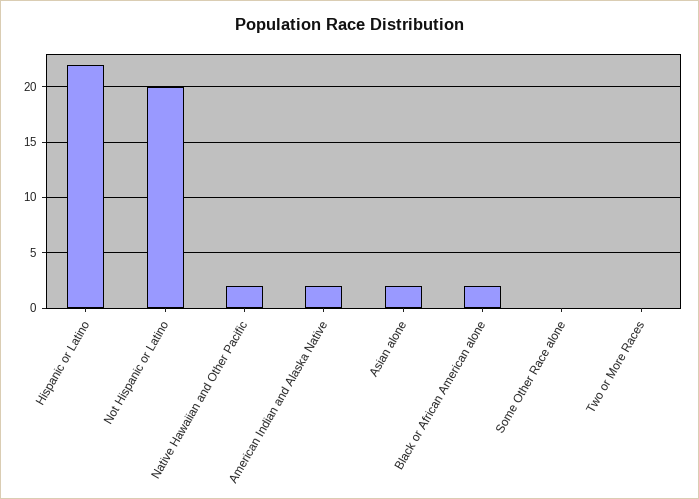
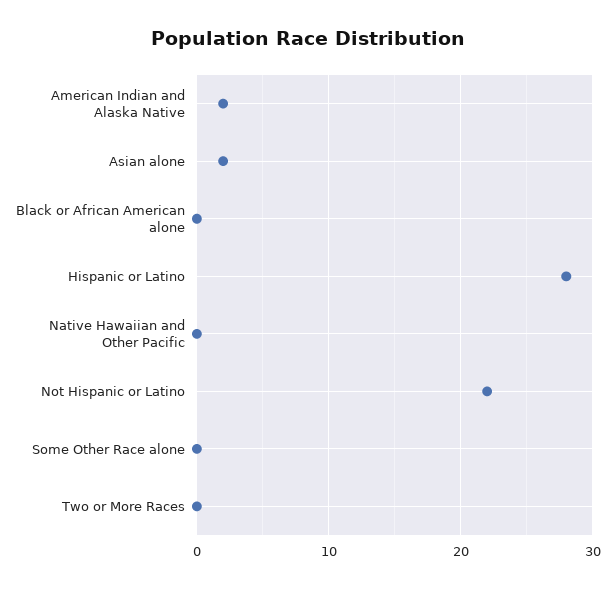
Hispanic or Latino: 22 -> 28
Not Hispanic or Latino: 20 -> 22
Native Hawaiian and Other Pacific: 2 -> 0
Black or African American alone: 2 -> 0

